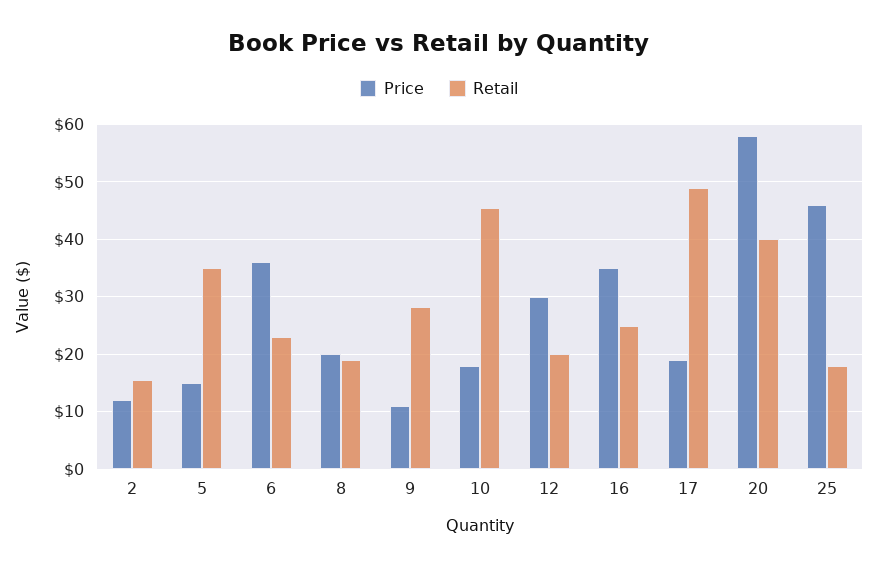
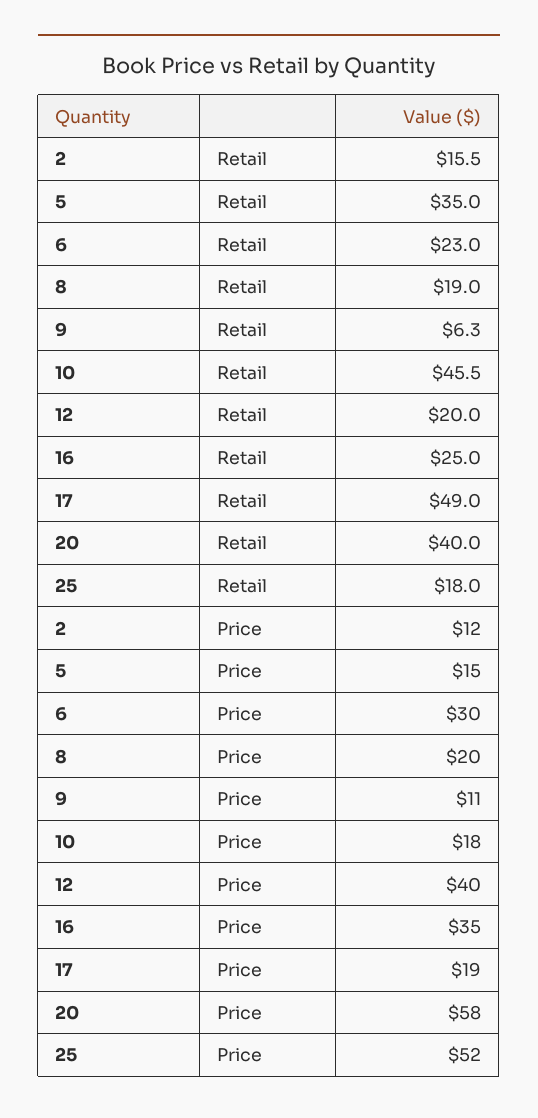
Price, 6: 36 -> 30
Retail, 9: 28 -> 6.3
Price, 12: 30 -> 40
Price, 25: 46 -> 52

